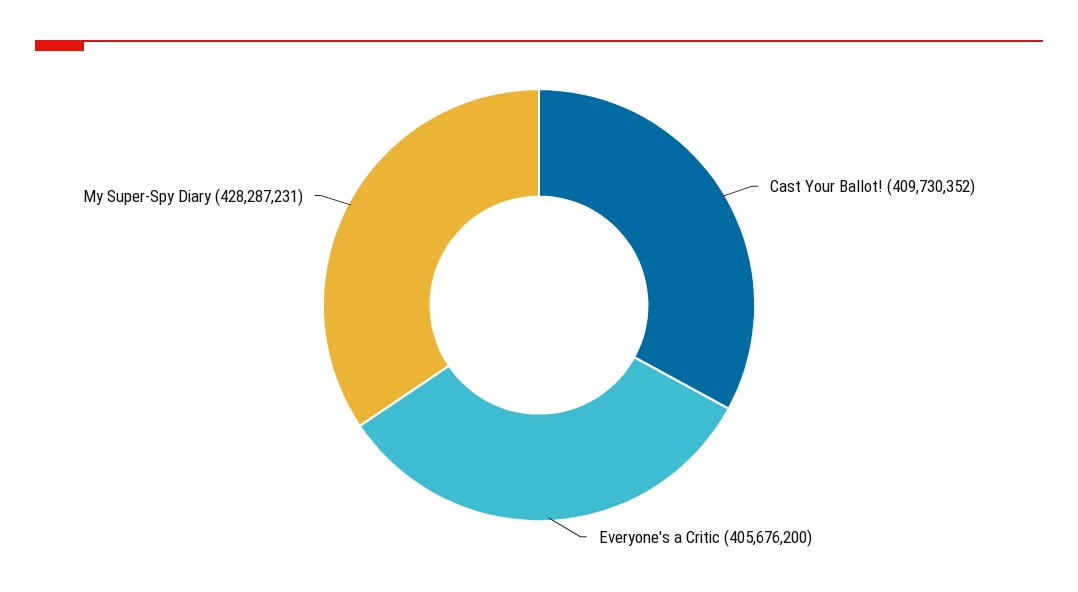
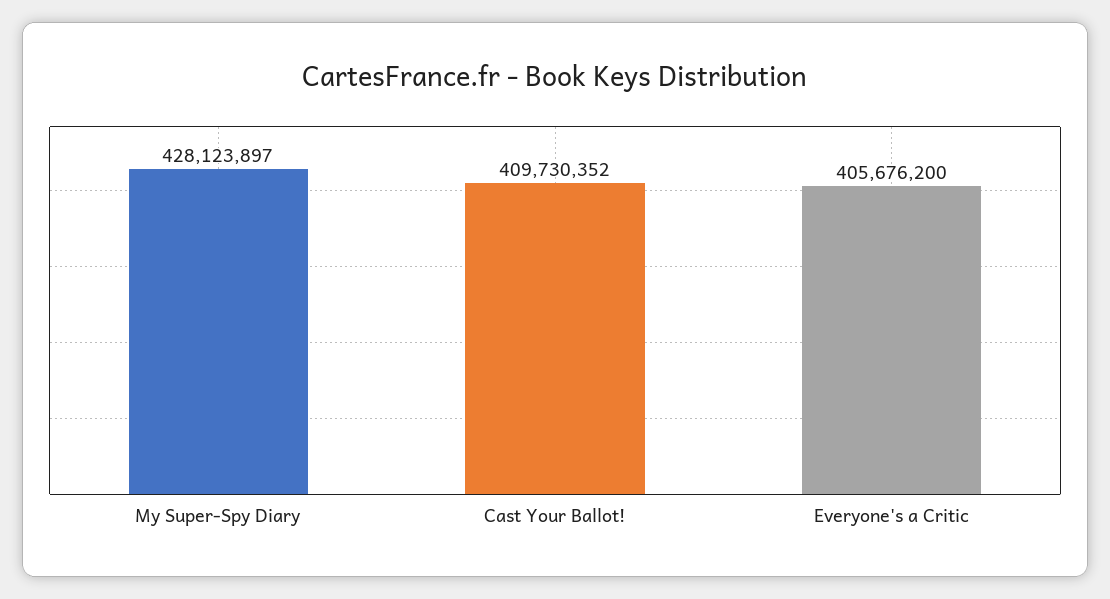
My Super-Spy Diary: 428287231 -> 428123897

